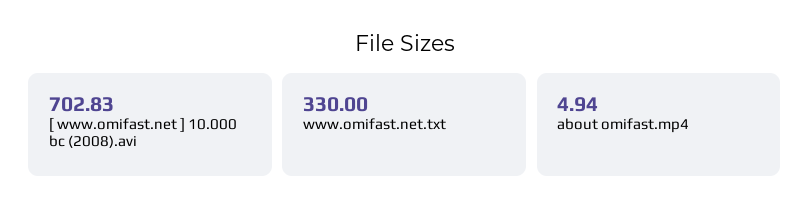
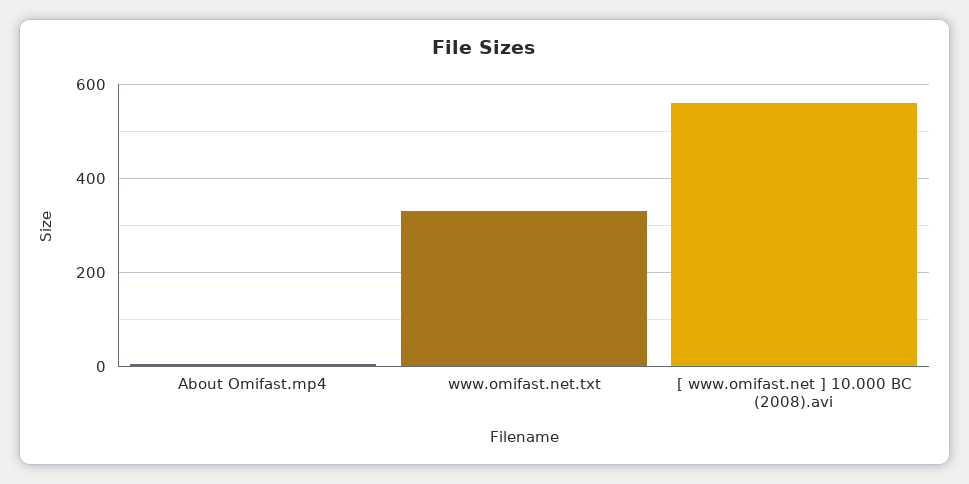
[ www.omifast.net ] 10.000 bc (2008).avi: 702.83 -> 560

